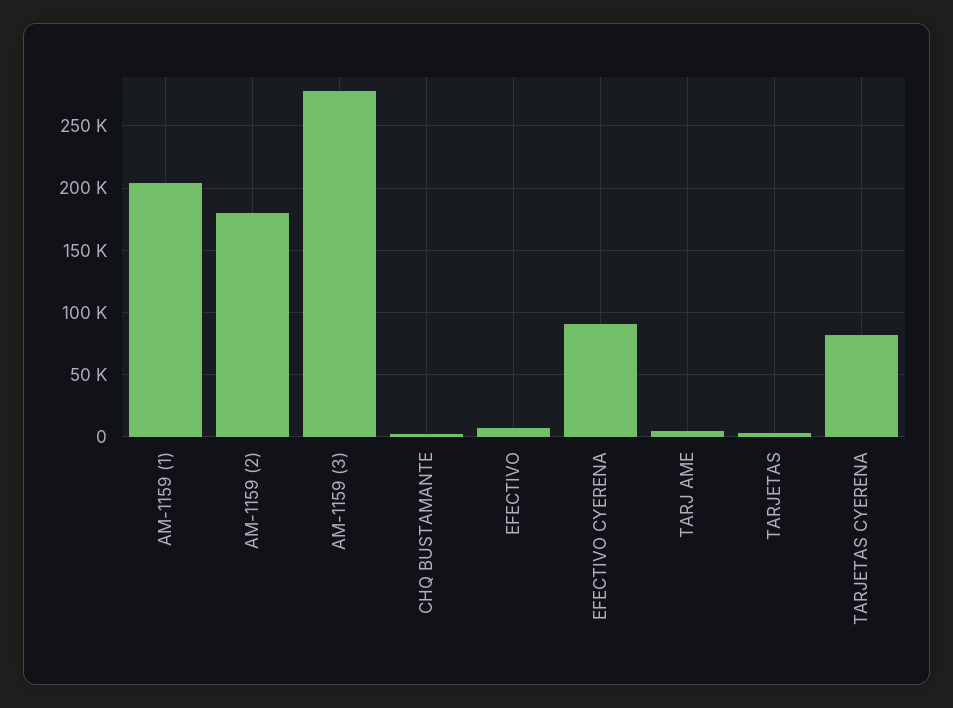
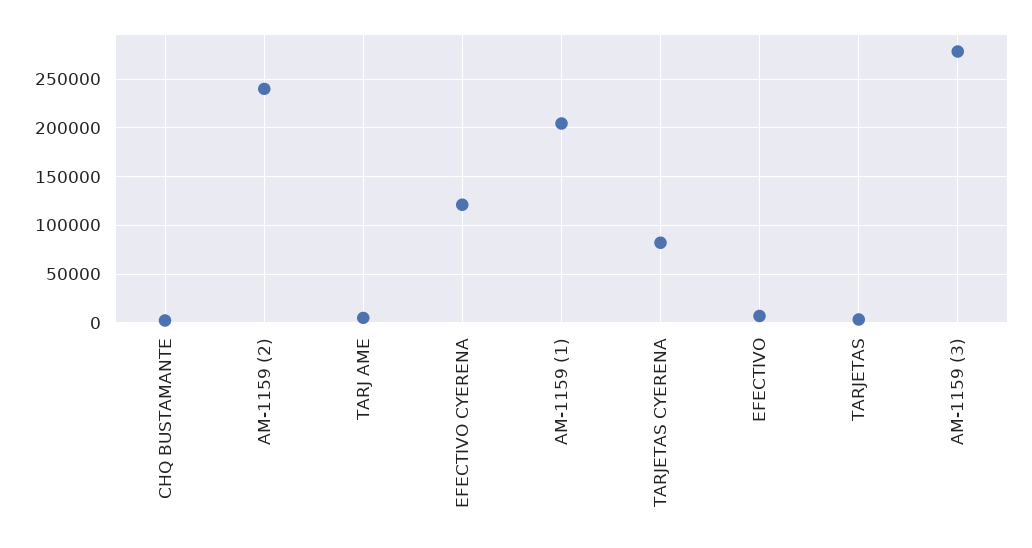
AM-1159 (2): 180000 -> 240000
EFECTIVO CYERENA: 90000 -> 120000

